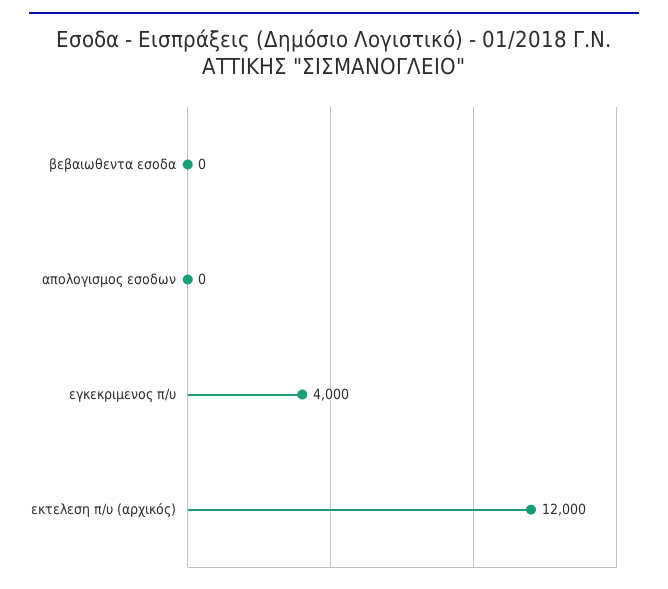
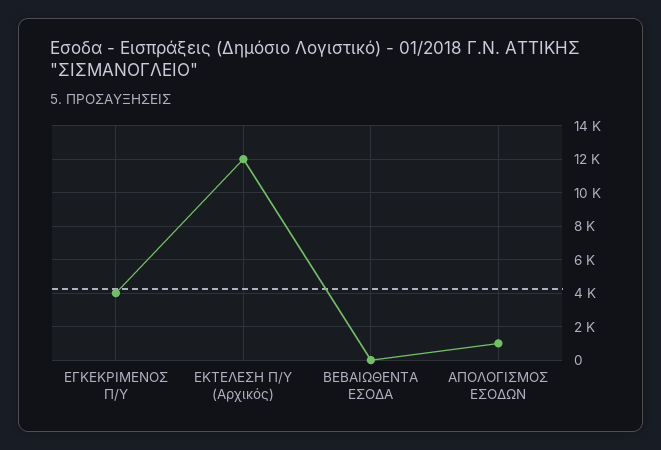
απολογισμος εσοδων: 0 -> 1000

